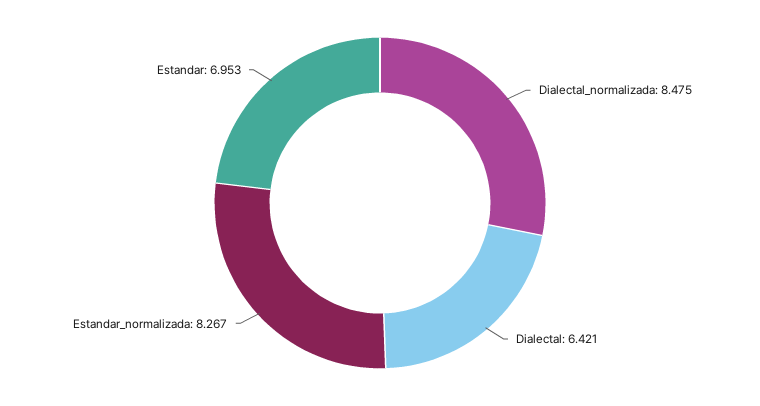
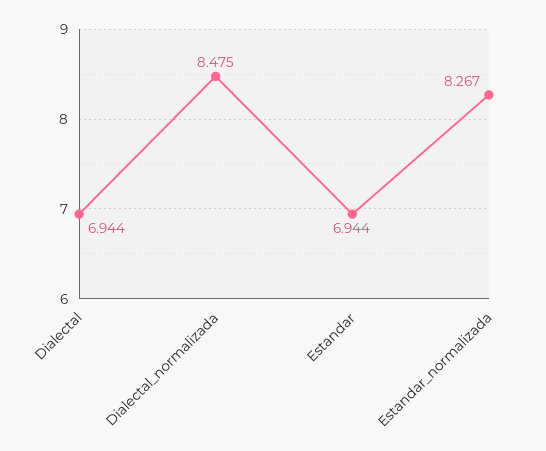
Dialectal: 6.421 -> 6.944
Estandar: 6.953 -> 6.944

